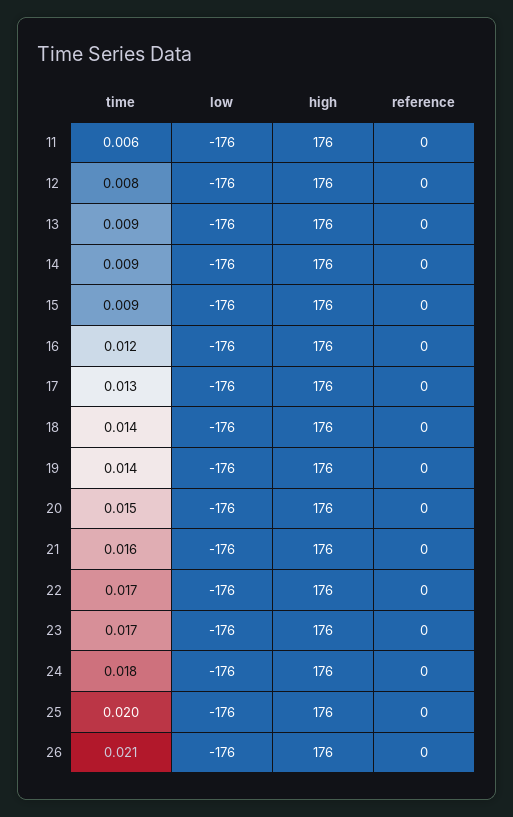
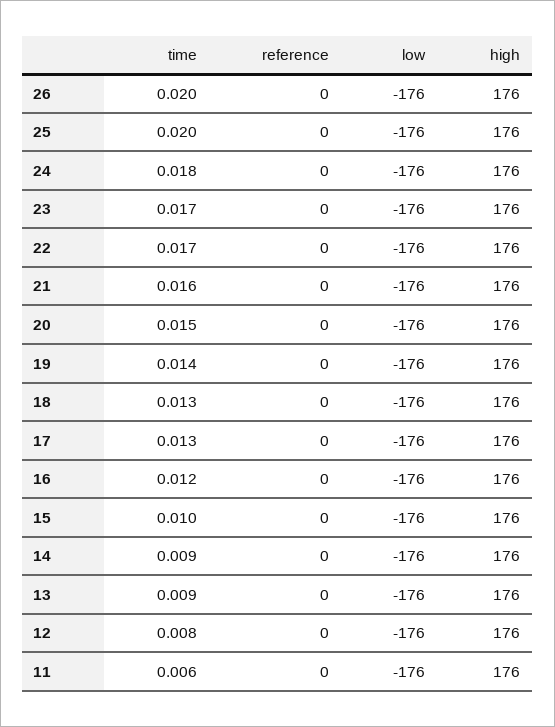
time, 15: 0.009 -> 0.01
time, 18: 0.014 -> 0.013
time, 26: 0.021 -> 0.02

